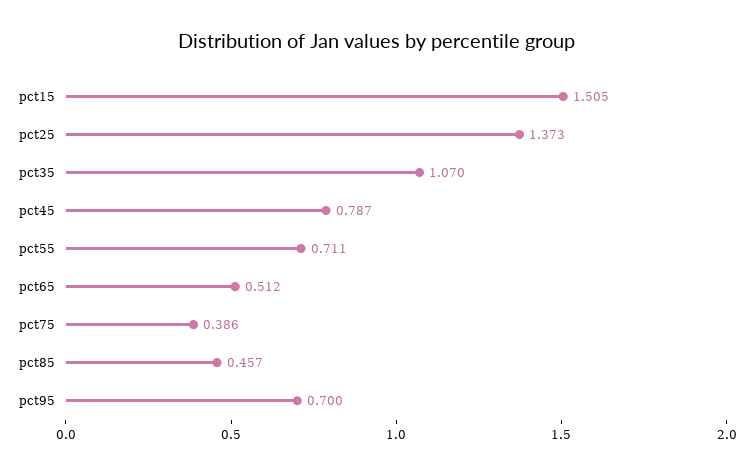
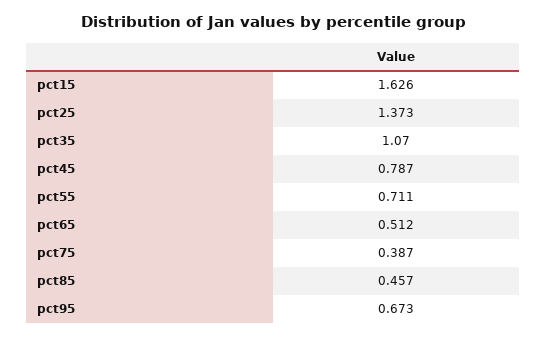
pct15: 1.505 -> 1.626
pct75: 0.386 -> 0.387
pct95: 0.7 -> 0.673

